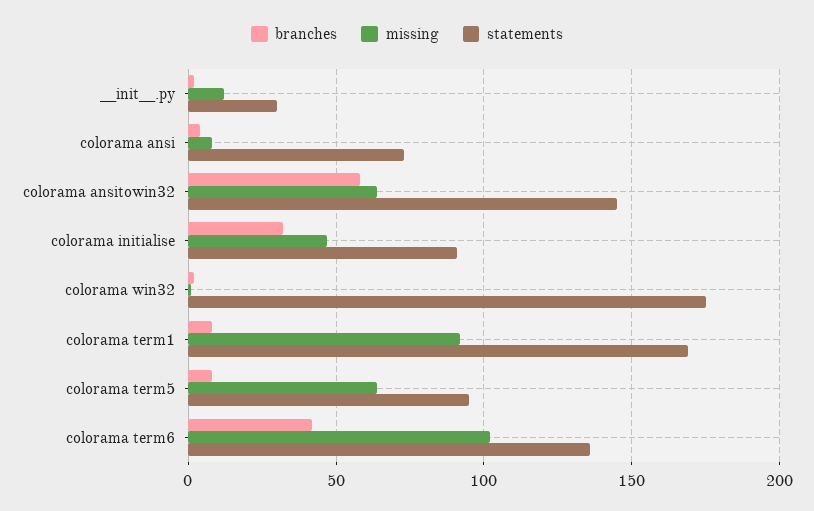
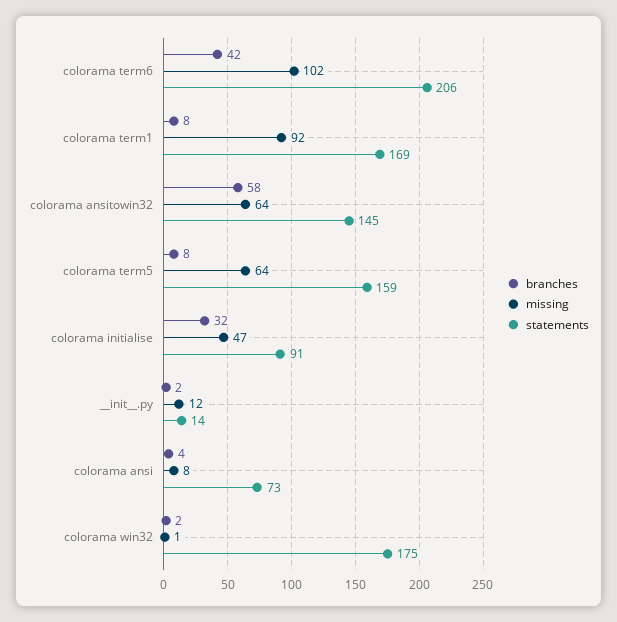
statements, __init__.py: 30 -> 14
statements, colorama term5: 95 -> 159
statements, colorama term6: 135 -> 206

